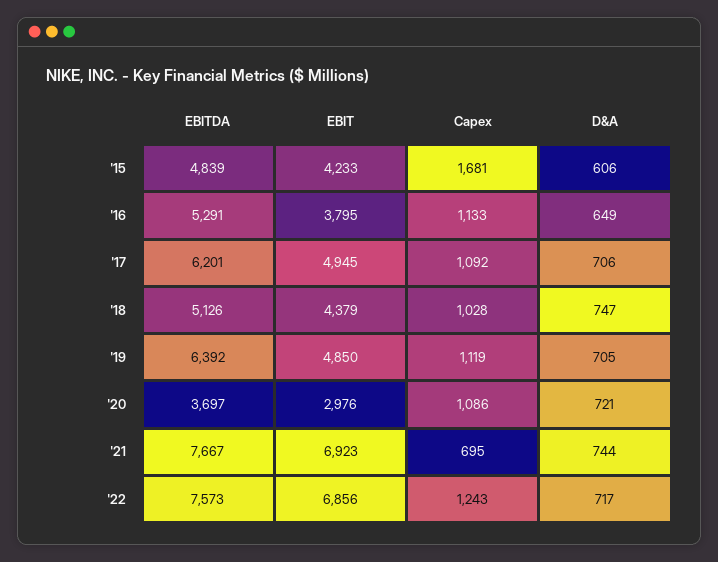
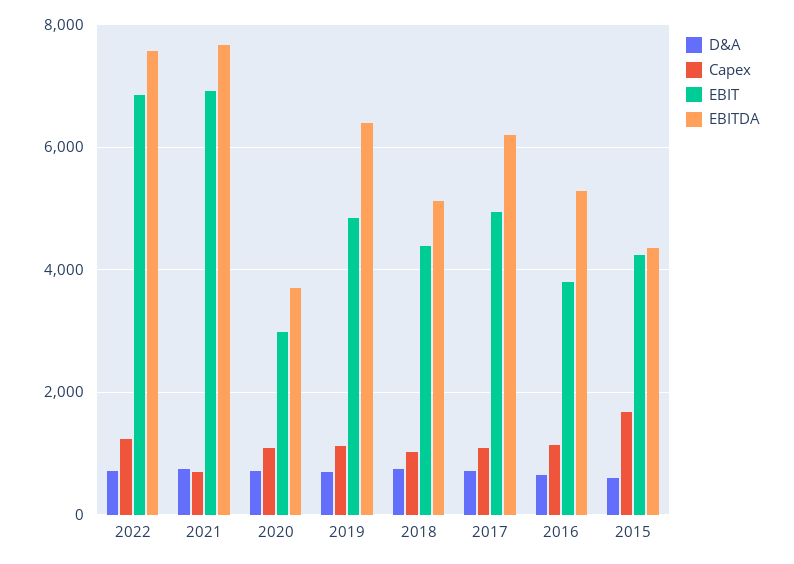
EBITDA, '15: 4839 -> 4400

